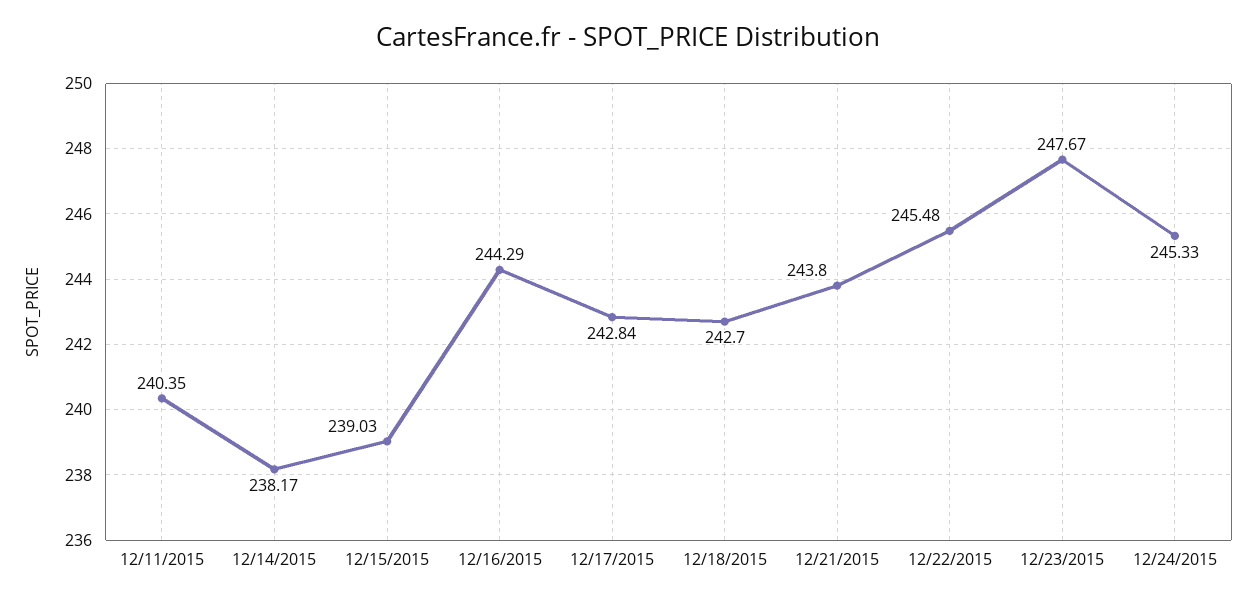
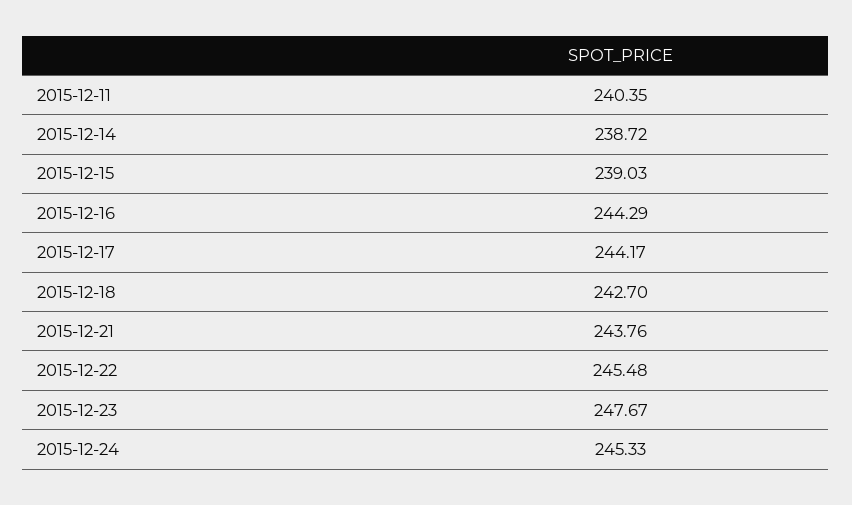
12/14/2015: 238.17 -> 238.72
12/17/2015: 242.84 -> 244.17
12/21/2015: 243.8 -> 243.76

